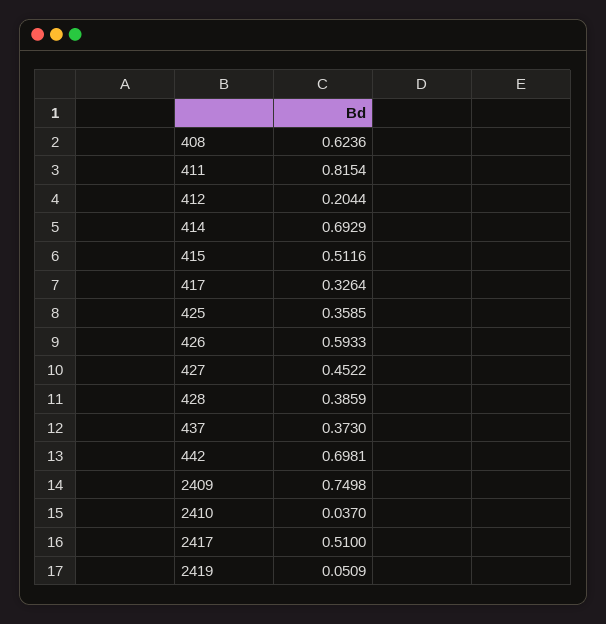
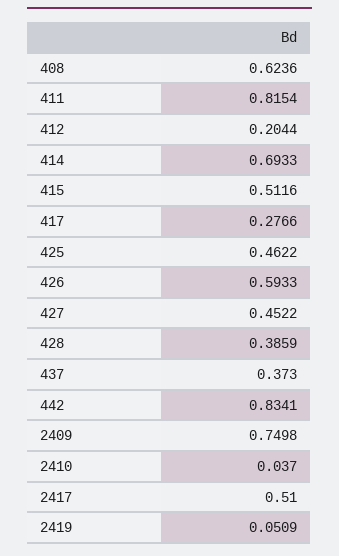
414: 0.6929 -> 0.6933
417: 0.3264 -> 0.2766
425: 0.3585 -> 0.4622
442: 0.6981 -> 0.8341

